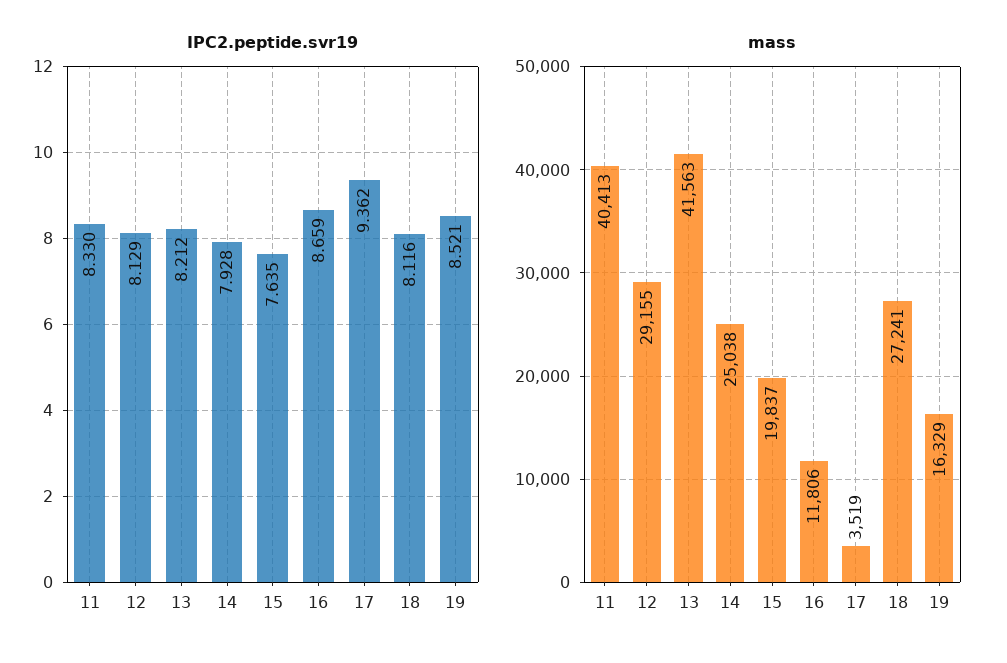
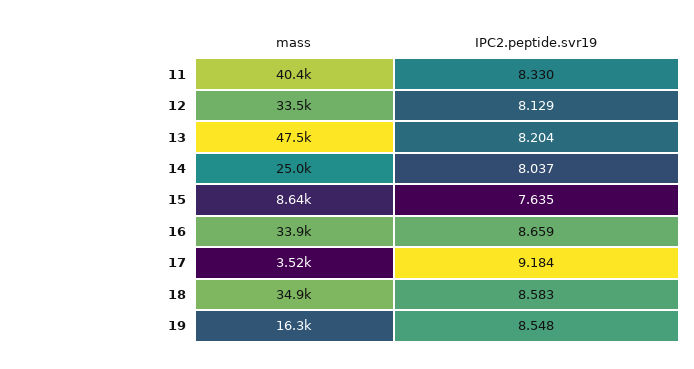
IPC2.peptide.svr19, 13: 8.212 -> 8.204
IPC2.peptide.svr19, 14: 7.928 -> 8.037
IPC2.peptide.svr19, 17: 9.362 -> 9.184
IPC2.peptide.svr19, 18: 8.116 -> 8.583
IPC2.peptide.svr19, 19: 8.521 -> 8.548
mass, 12: 29155 -> 33500
mass, 13: 41563 -> 47500
mass, 15: 19837 -> 8640
mass, 16: 11806 -> 33900
mass, 18: 27241 -> 34900

